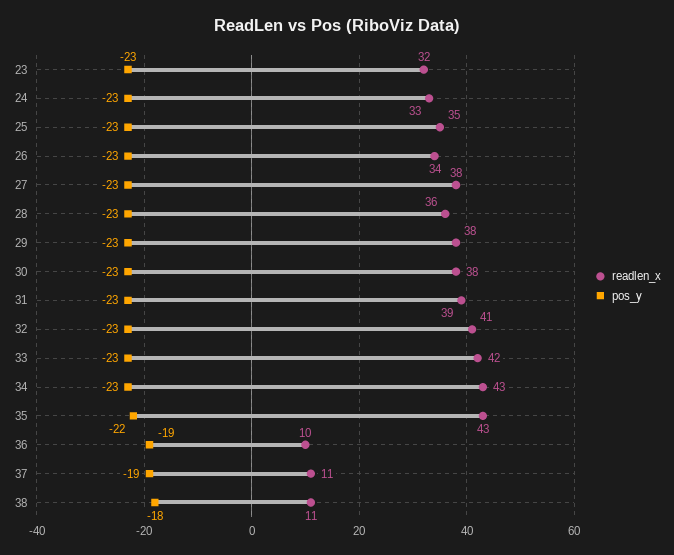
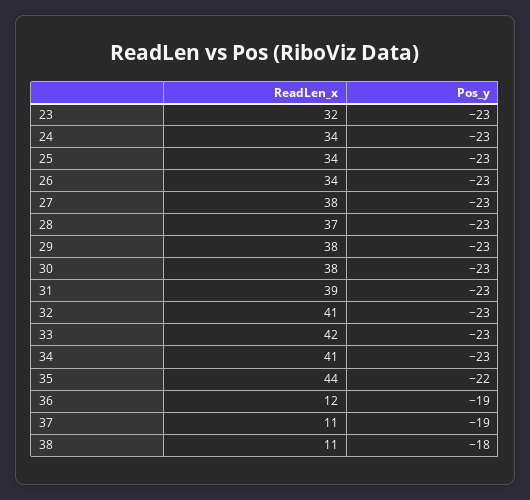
readlen_x, 24: 33 -> 34
readlen_x, 25: 35 -> 34
readlen_x, 28: 36 -> 37
readlen_x, 34: 43 -> 41
readlen_x, 35: 43 -> 44
readlen_x, 36: 10 -> 12

